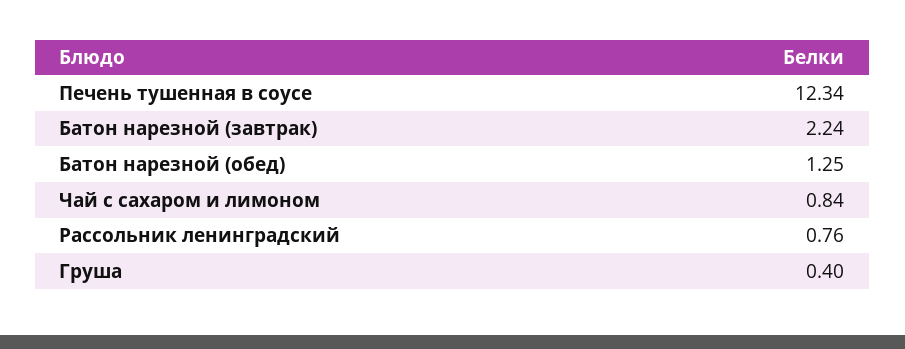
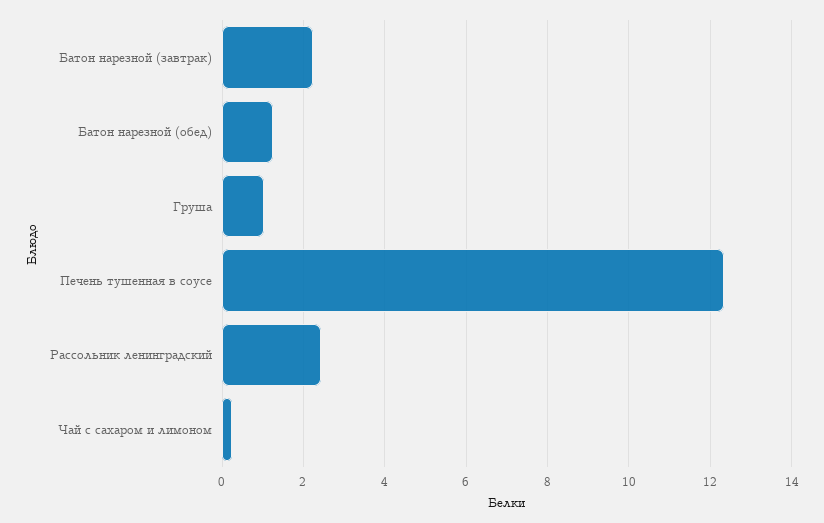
Чай с сахаром и лимоном: 0.84 -> 0.2
Рассольник ленинградский: 0.76 -> 2.4
Груша: 0.4 -> 1

